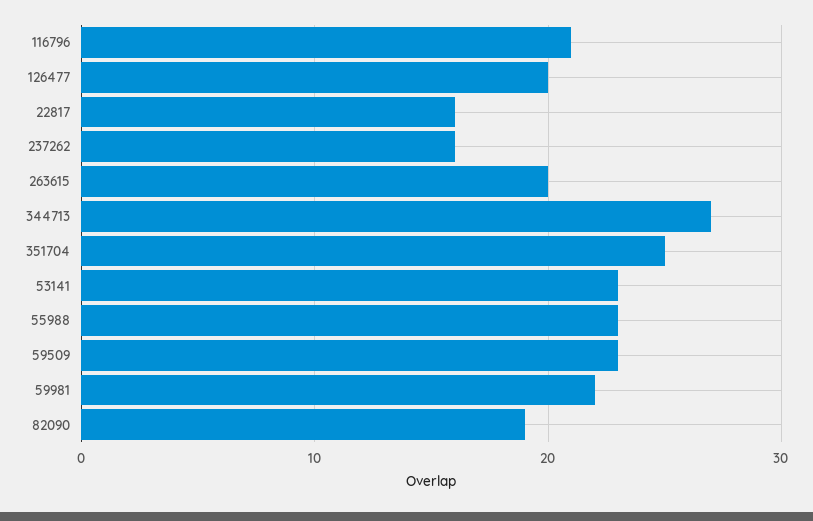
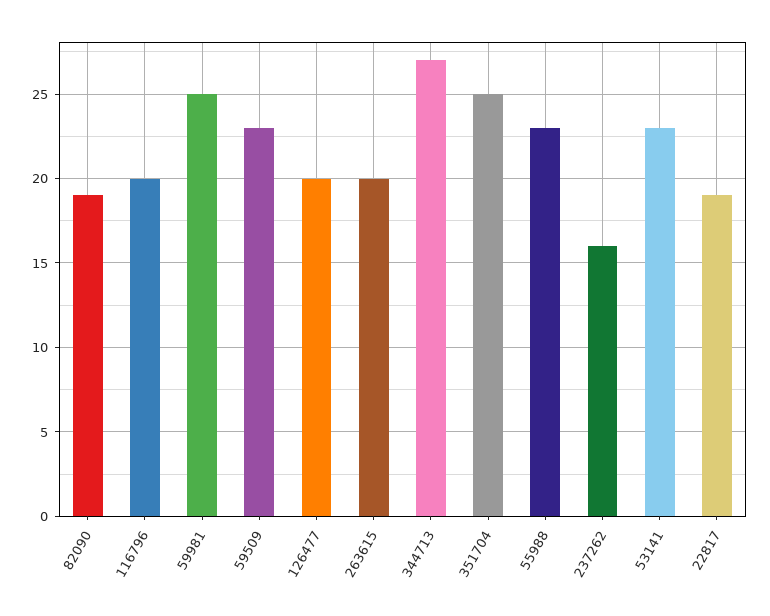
116796: 21 -> 20
22817: 16 -> 19
59981: 22 -> 25

